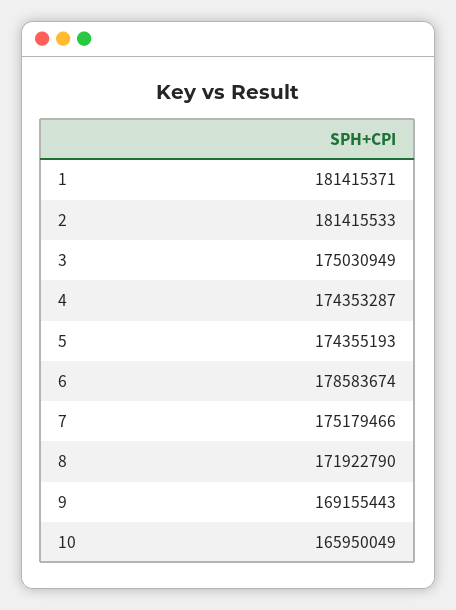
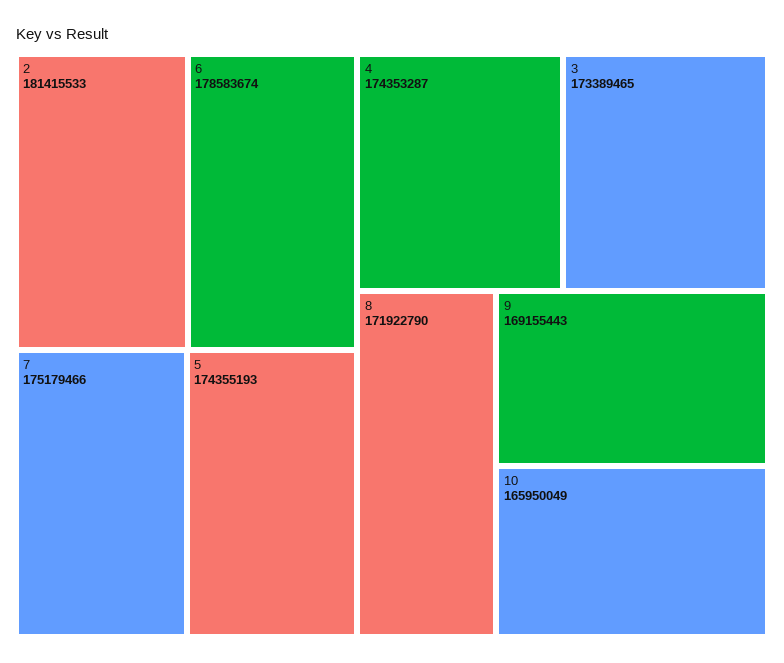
1: 181415371 -> none
3: 175030949 -> 173389465

